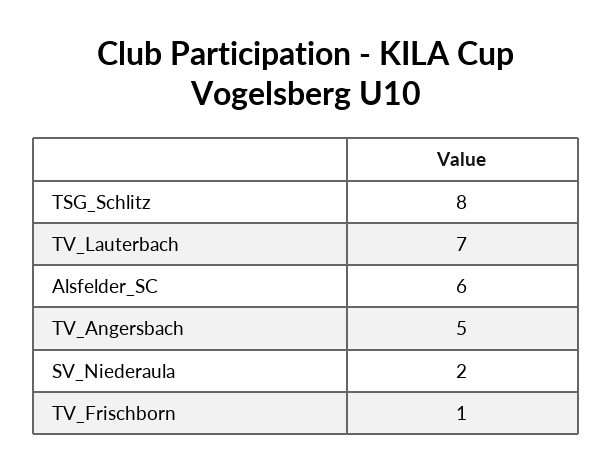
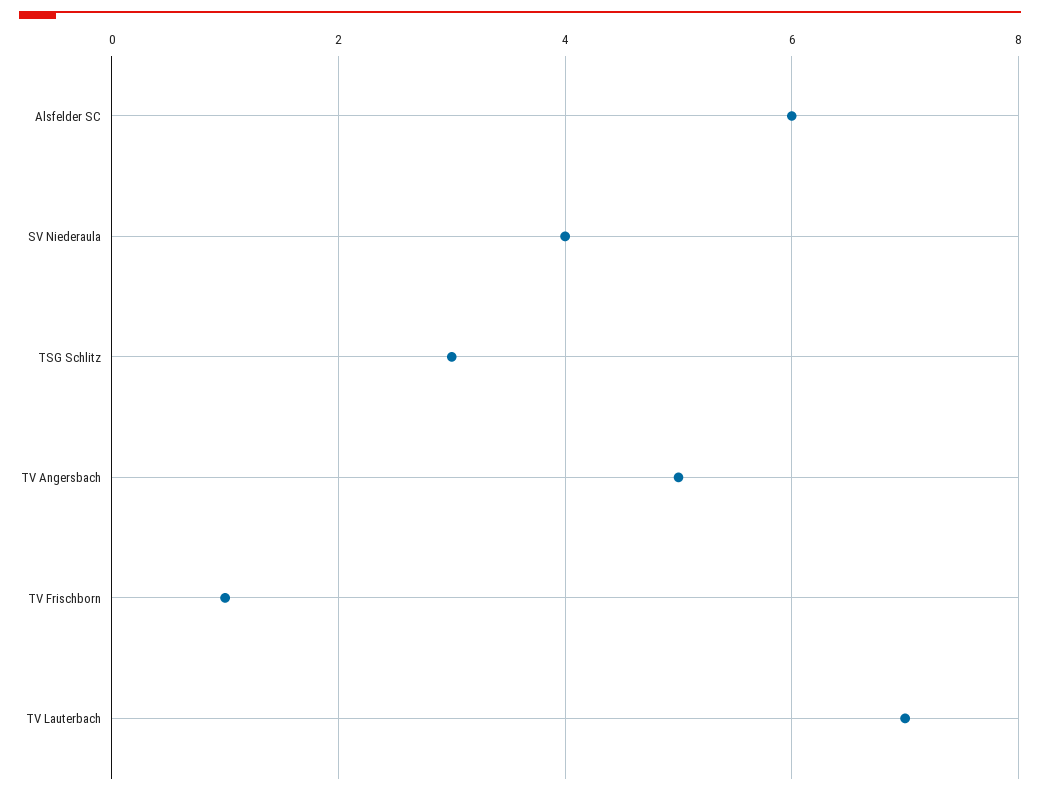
TSG_Schlitz: 8 -> 3
SV_Niederaula: 2 -> 4

